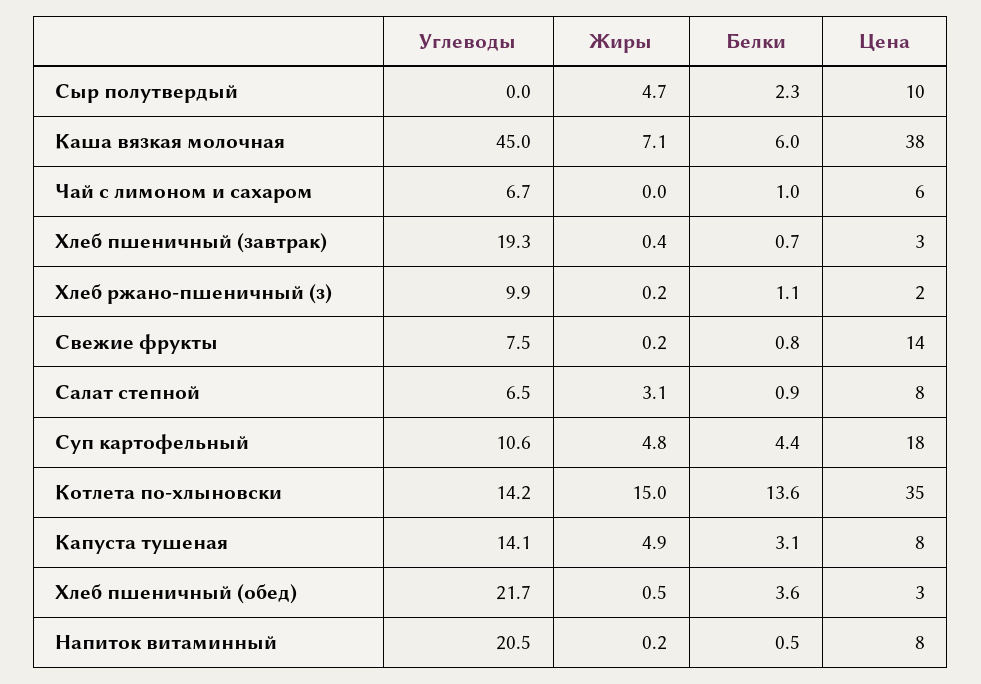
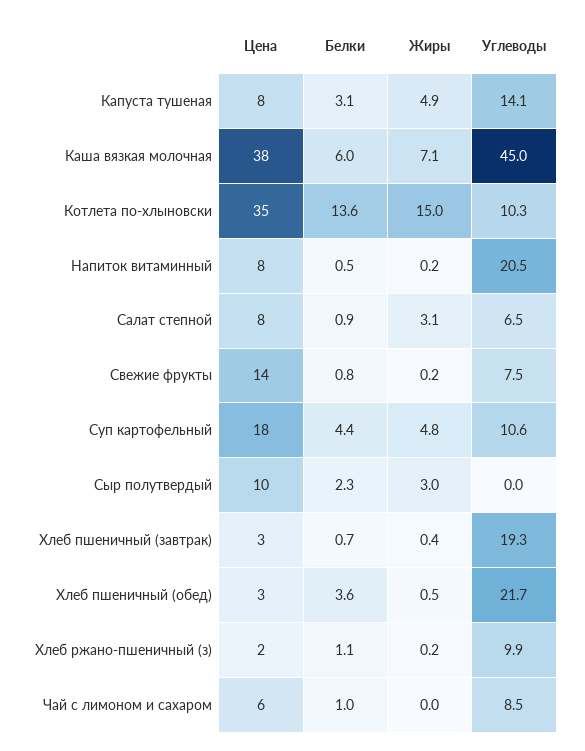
Жиры, Сыр полутвердый: 4.7 -> 3
Углеводы, Чай с лимоном и сахаром: 6.7 -> 8.5
Углеводы, Котлета по-хлыновски: 14.2 -> 10.3

